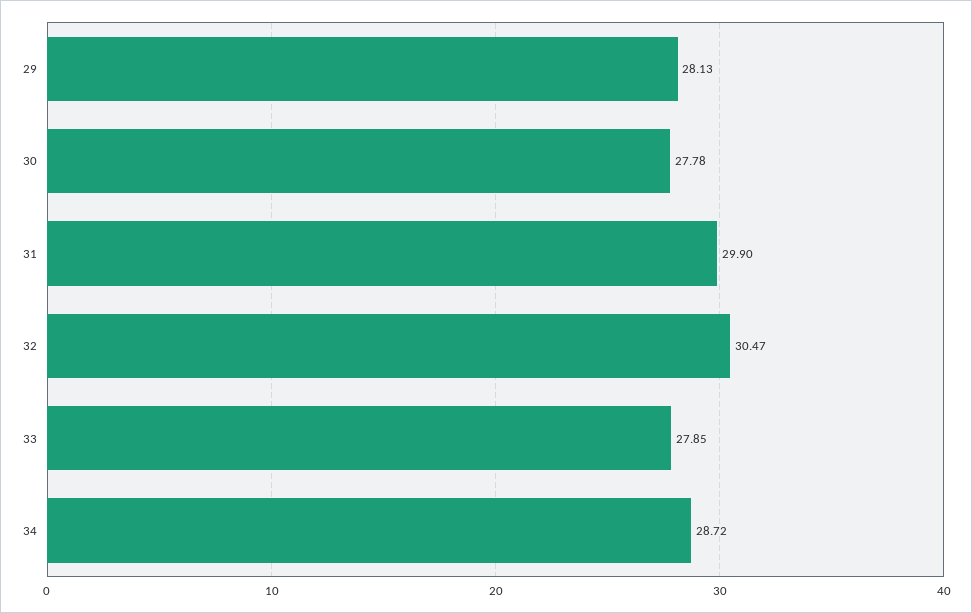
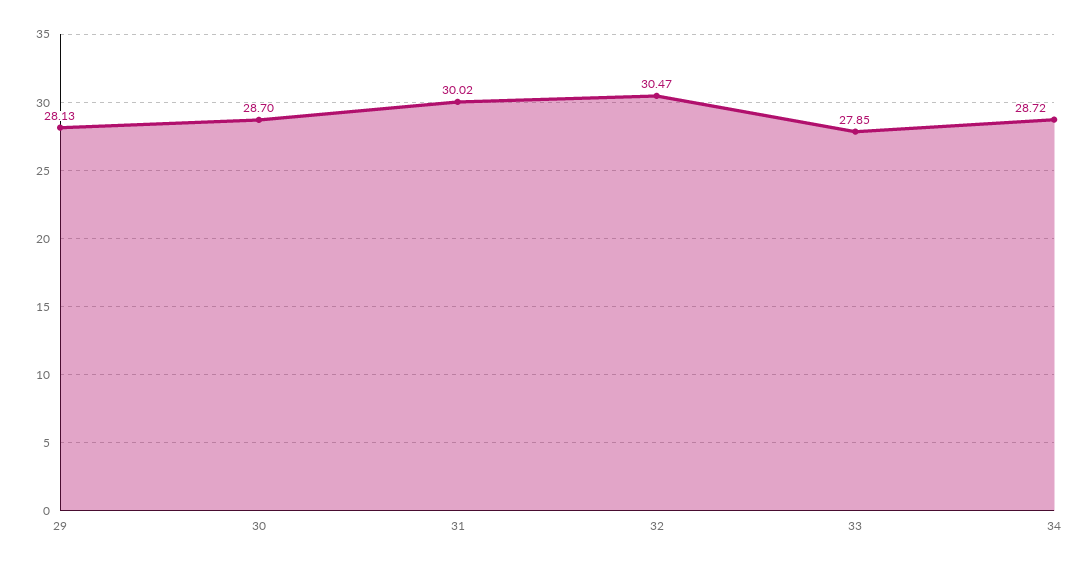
30: 27.78 -> 28.7
31: 29.9 -> 30.02

